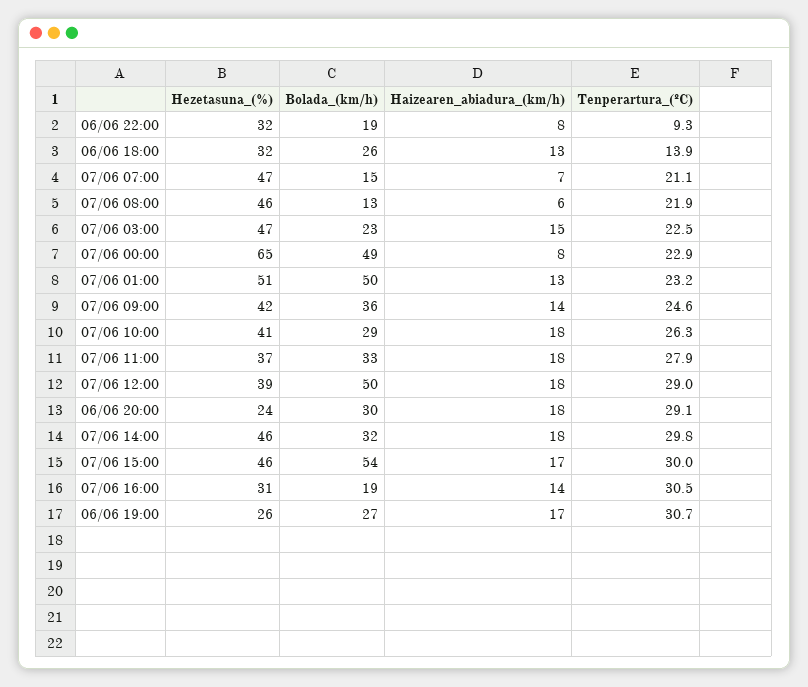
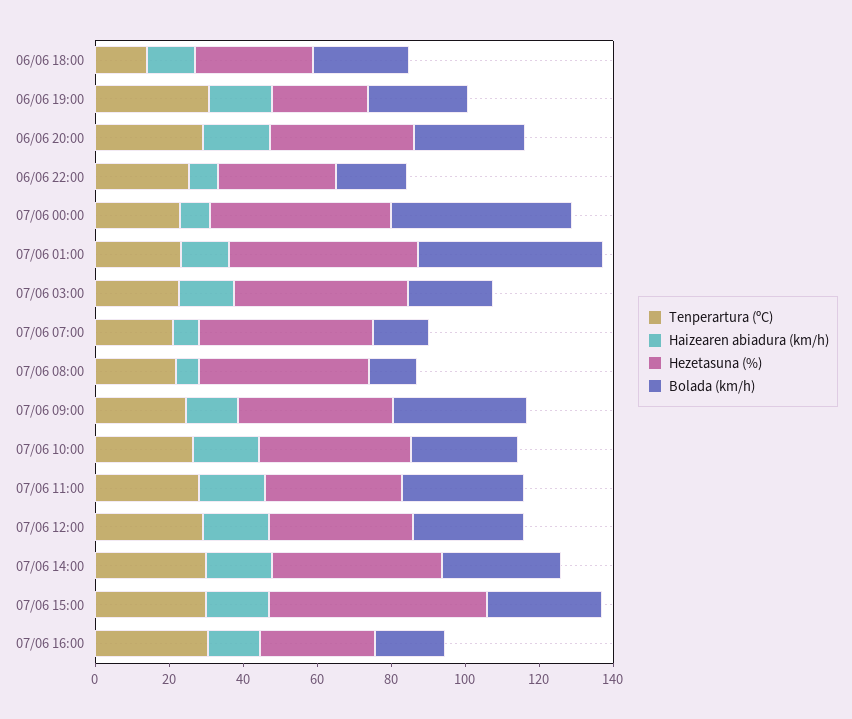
Tenperartura_(ºC), 06/06 22:00: 9.3 -> 25
Hezetasuna_(%), 07/06 00:00: 65 -> 50
Bolada_(km/h), 07/06 12:00: 50 -> 30
Hezetasuna_(%), 06/06 20:00: 24 -> 40
Hezetasuna_(%), 07/06 15:00: 46 -> 60
Bolada_(km/h), 07/06 15:00: 54 -> 30

